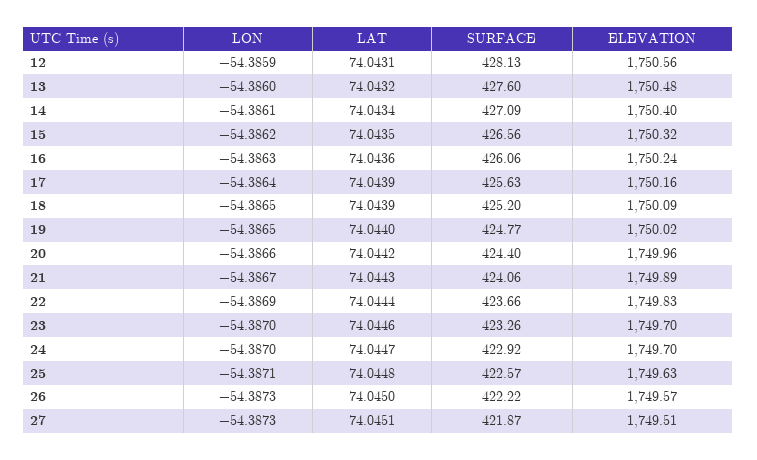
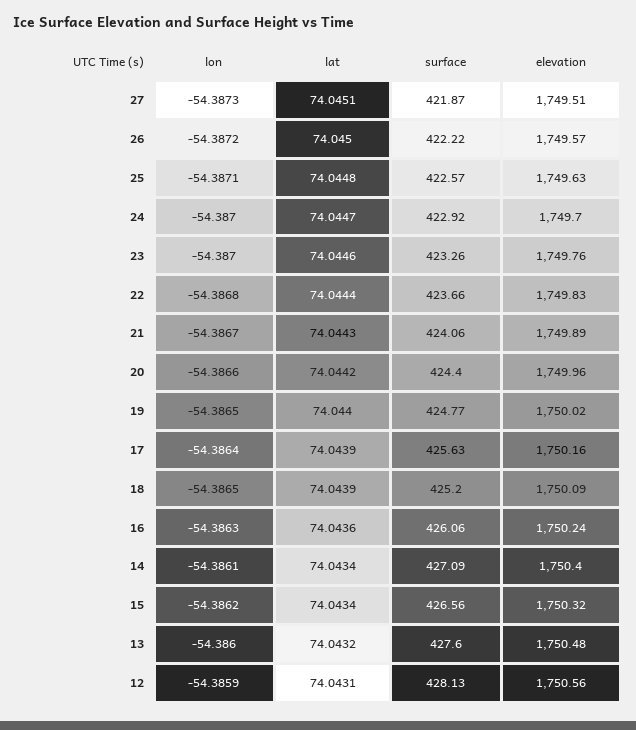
LAT, 15: 74.0435 -> 74.0434
LON, 22: -54.3869 -> -54.3868
ELEVATION, 23: 1749.7 -> 1749.76
LON, 26: -54.3873 -> -54.3872

